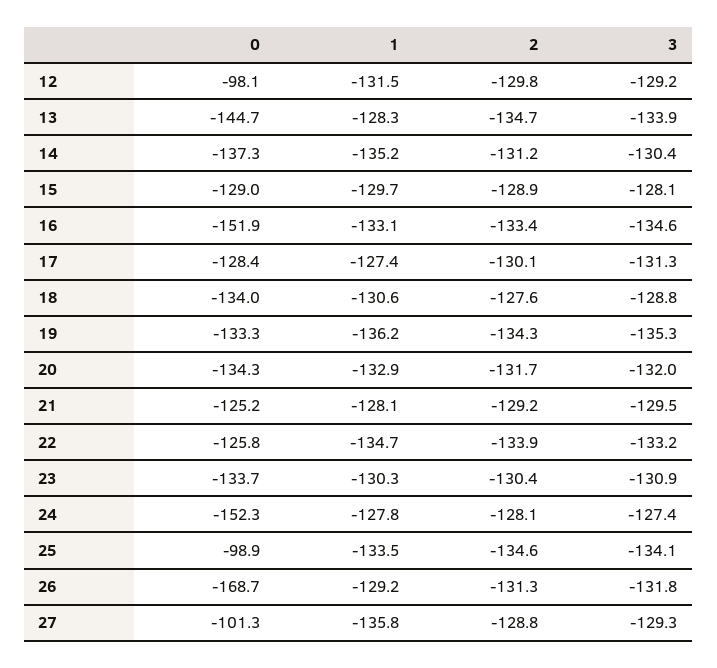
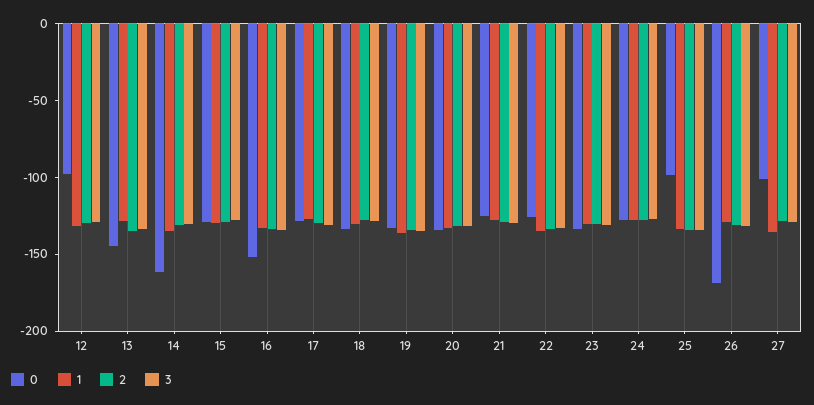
0, 14: -137.3 -> -160
0, 24: -152.3 -> -130

